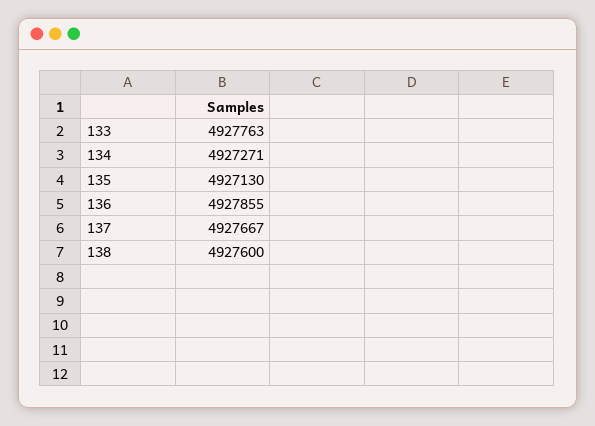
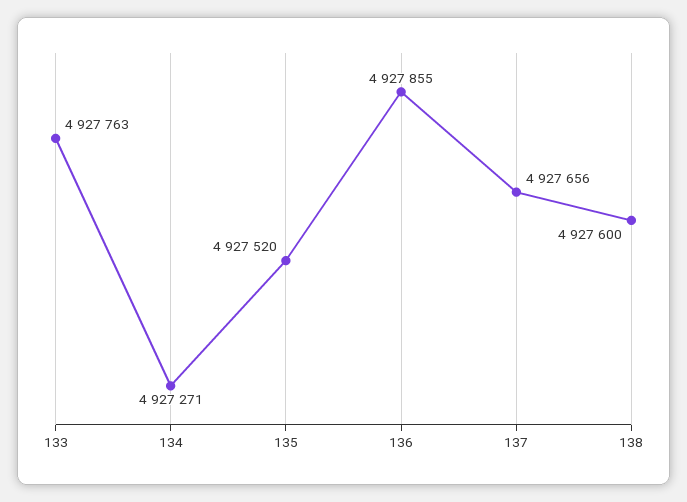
135: 4927130 -> 4927520
137: 4927667 -> 4927656

